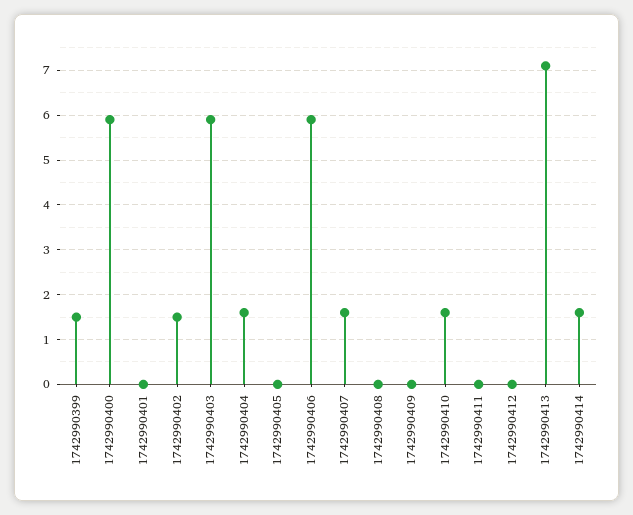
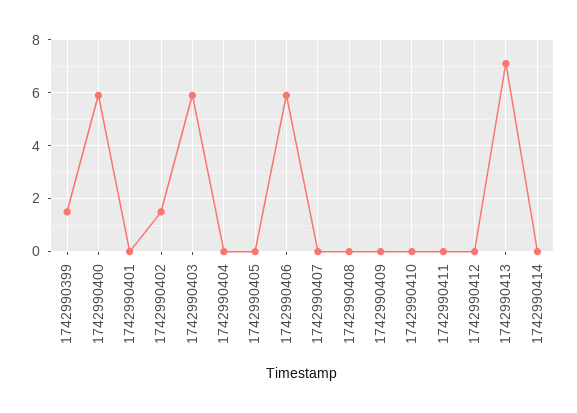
1742990404: 1.5 -> 0
1742990407: 1.5 -> 0
1742990410: 1.5 -> 0
1742990414: 1.5 -> 0

